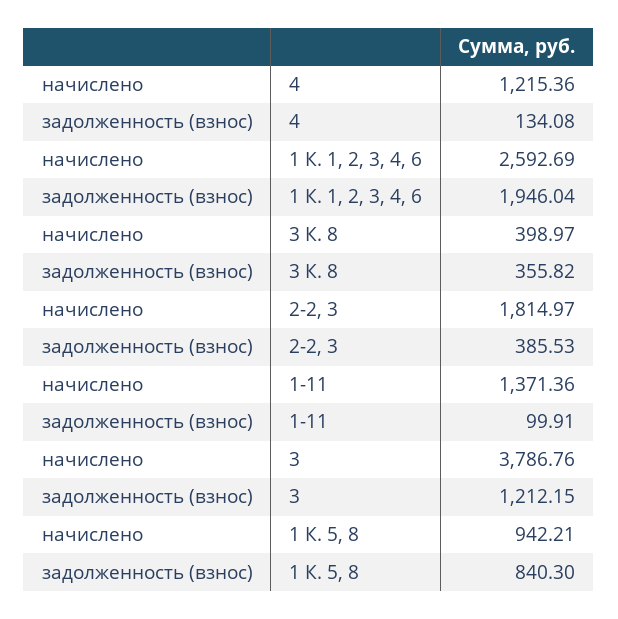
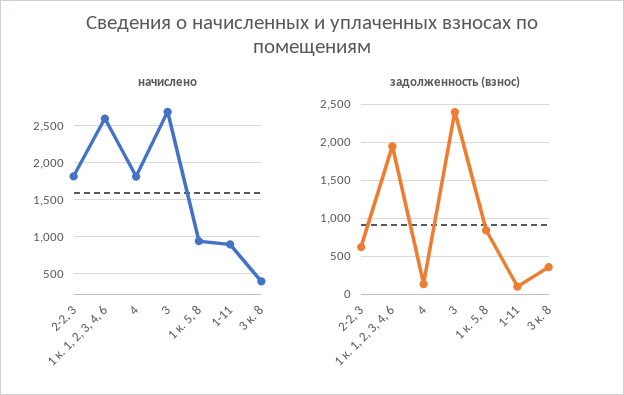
начислено, 4: 1215.36 -> 1800
задолженность (взнос), 2-2, 3: 385.53 -> 600
начислено, 1-11: 1371.36 -> 900
начислено, 3: 3786.76 -> 2700
задолженность (взнос), 3: 1212.15 -> 2400

